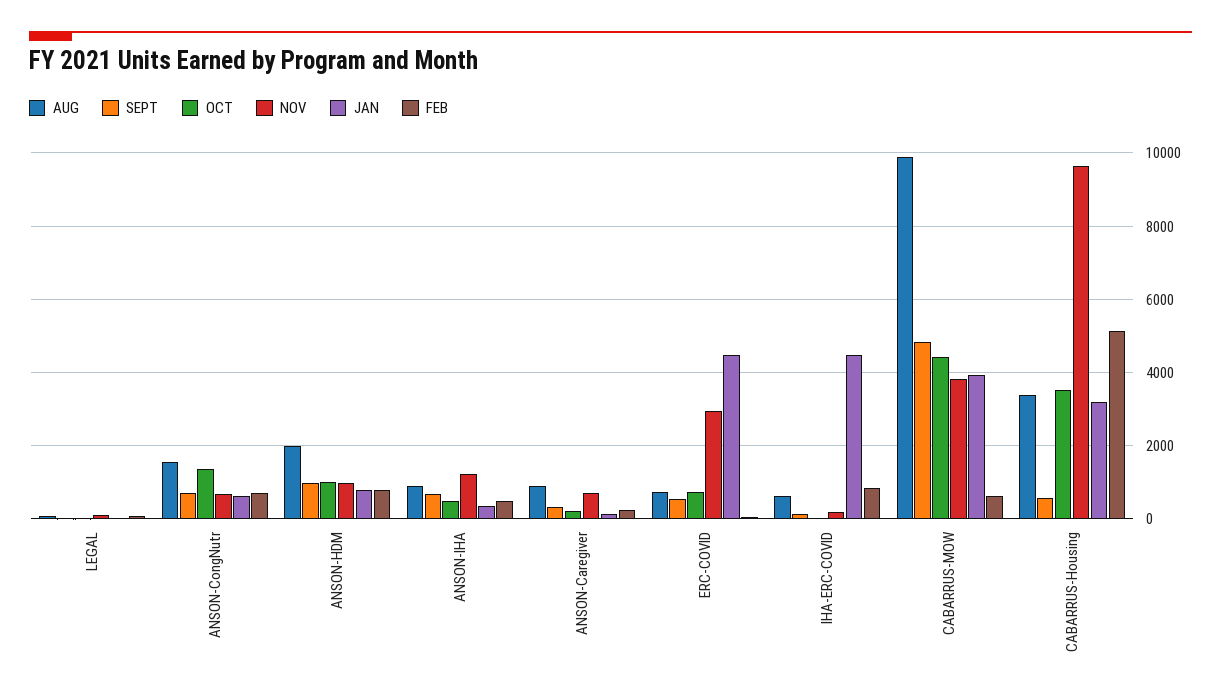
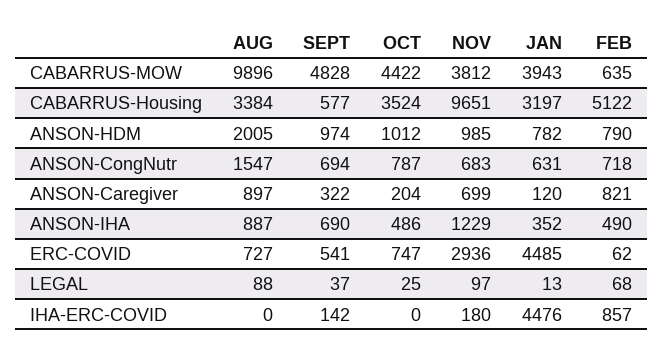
OCT, ANSON-CongNutr: 1400 -> 787
FEB, ANSON-Caregiver: 200 -> 821
AUG, IHA-ERC-COVID: 600 -> 0

